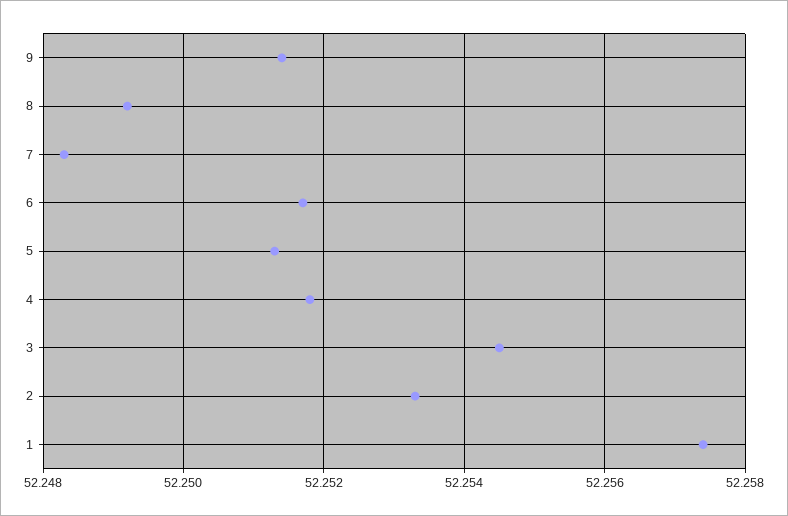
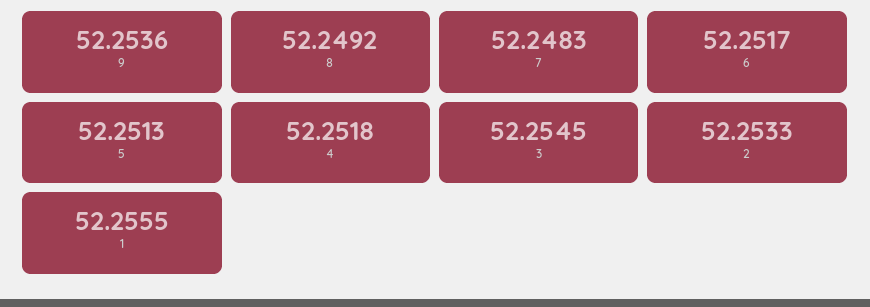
9: 52.2515 -> 52.2536
1: 52.2575 -> 52.2555

